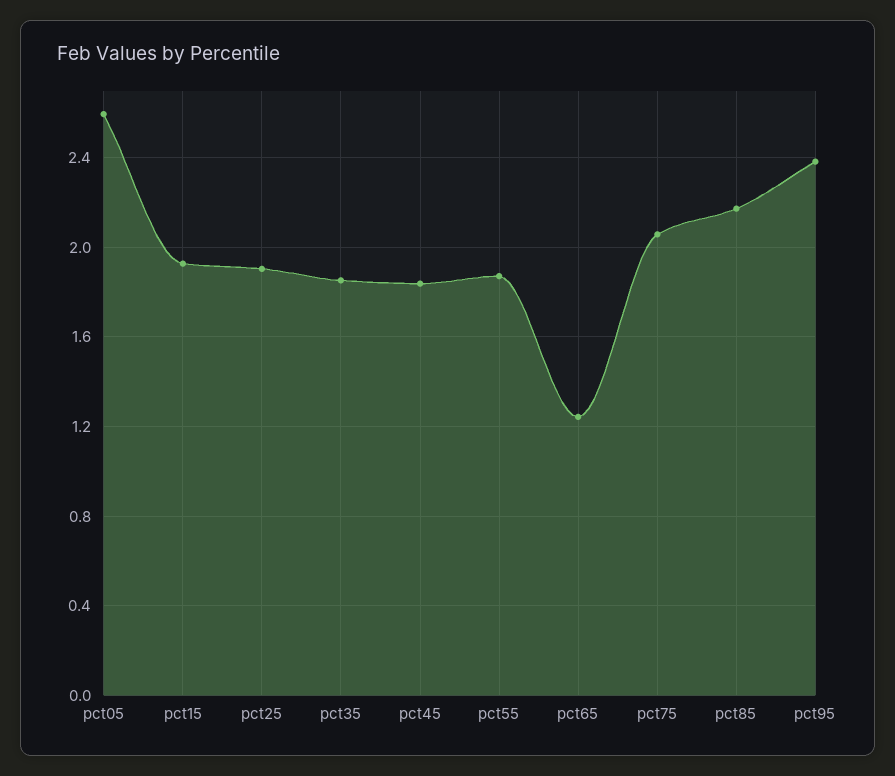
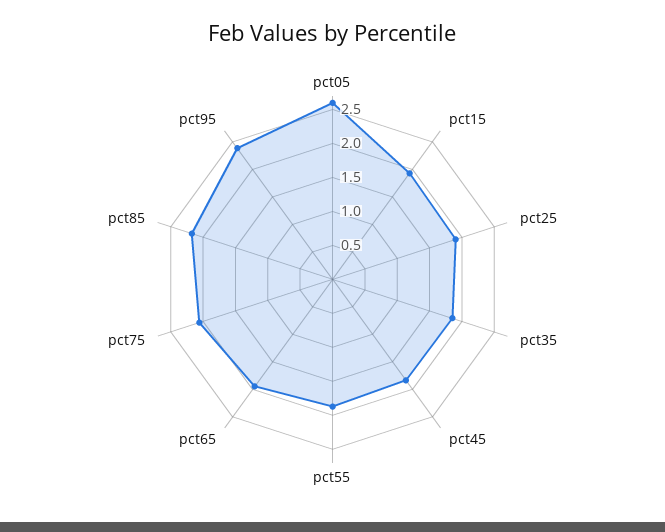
pct65: 1.25 -> 2

